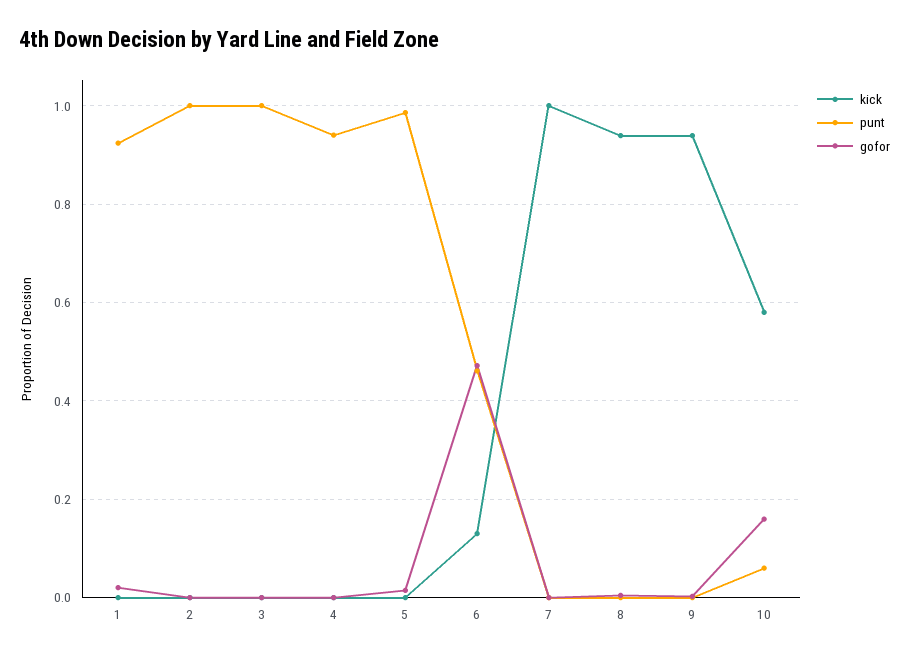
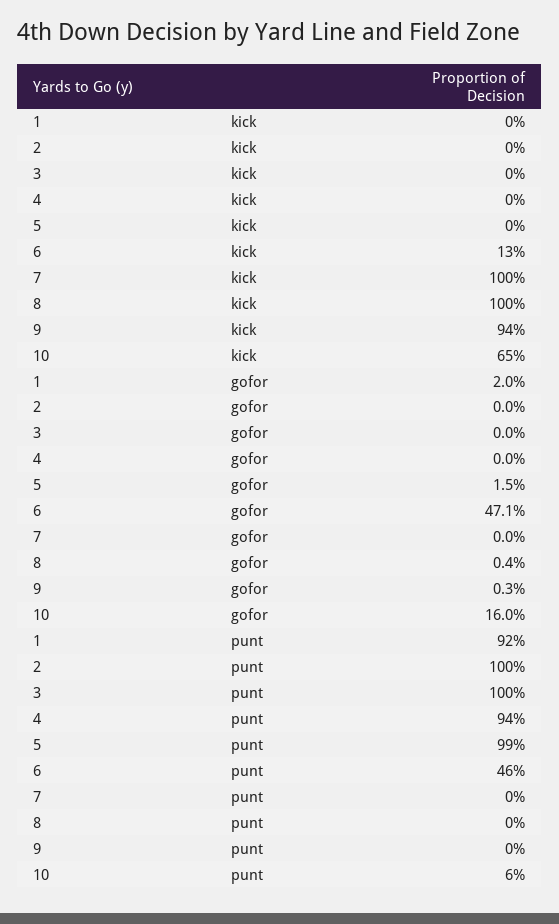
kick, 8: 0.94 -> 1
kick, 10: 0.58 -> 0.65

